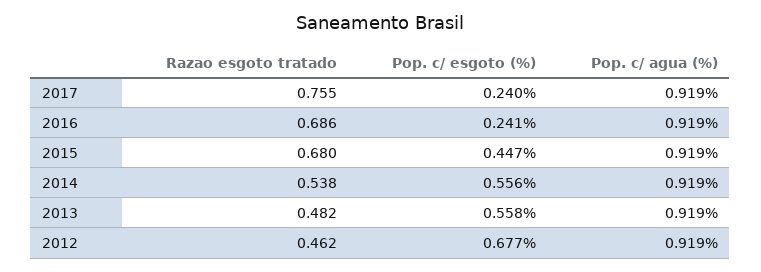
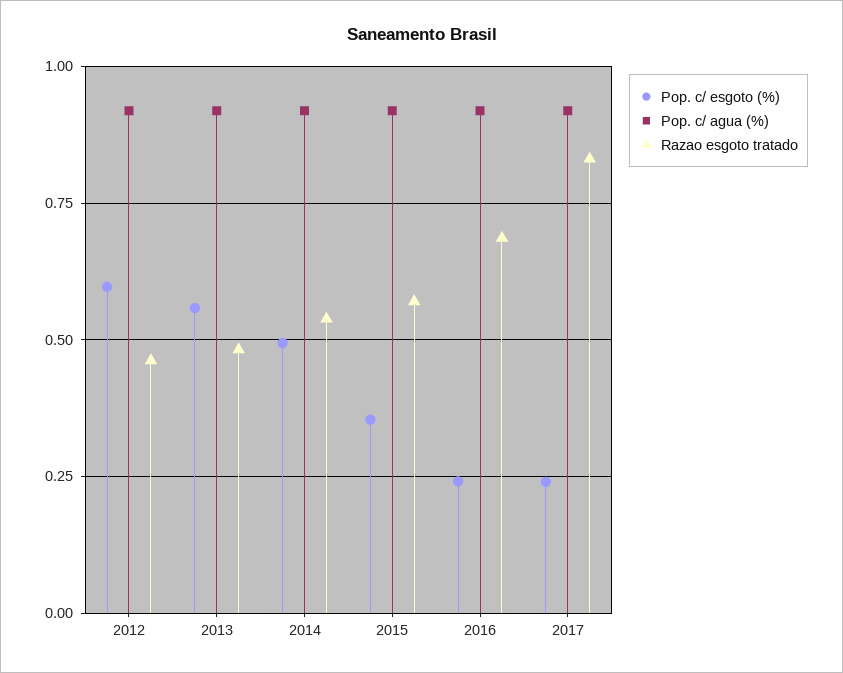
Razao esgoto tratado, 2017: 0.755 -> 0.825
Razao esgoto tratado, 2015: 0.68 -> 0.575
Pop. c/ esgoto (%), 2015: 0.447 -> 0.35
Pop. c/ esgoto (%), 2014: 0.556 -> 0.5
Pop. c/ esgoto (%), 2012: 0.677 -> 0.6

